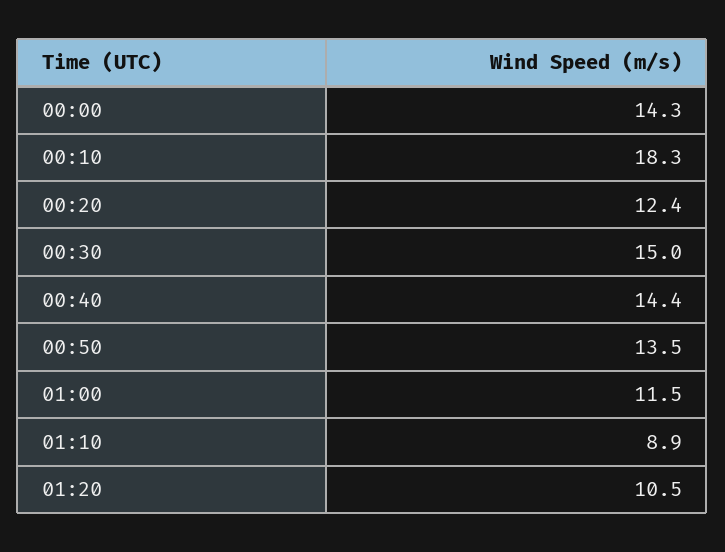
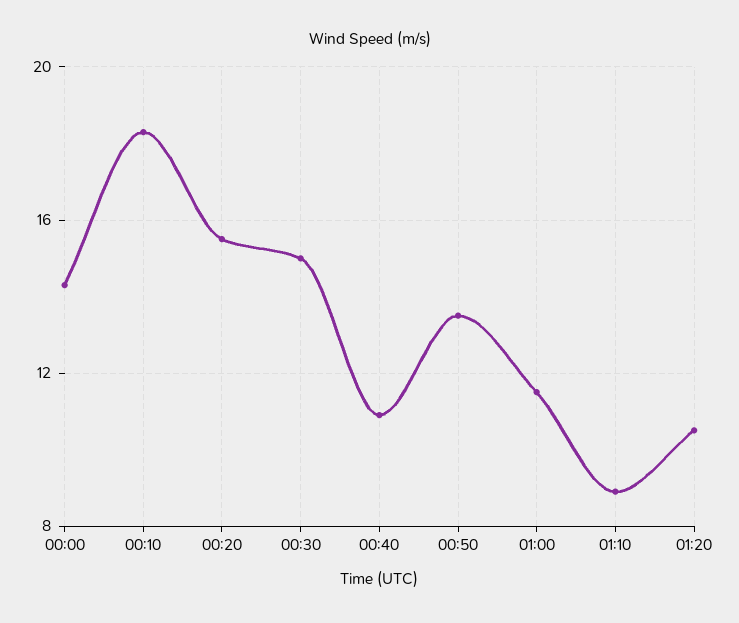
00:20: 12.4 -> 15.5
00:40: 14.4 -> 11

